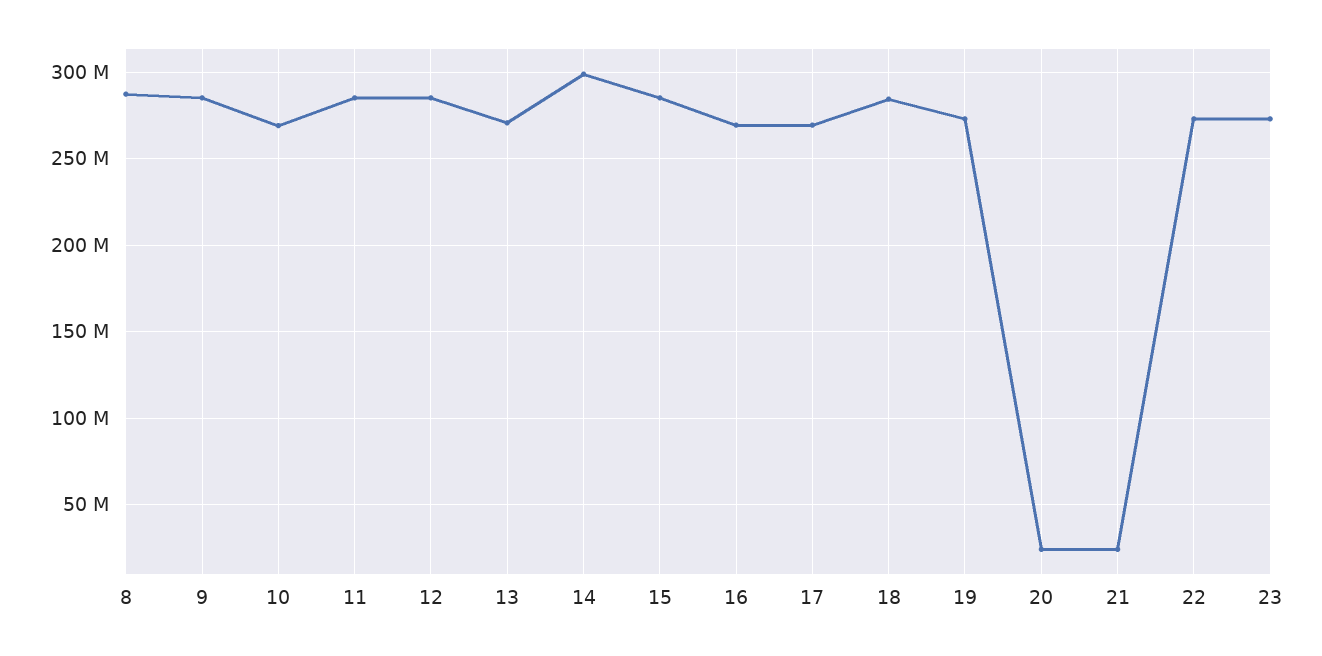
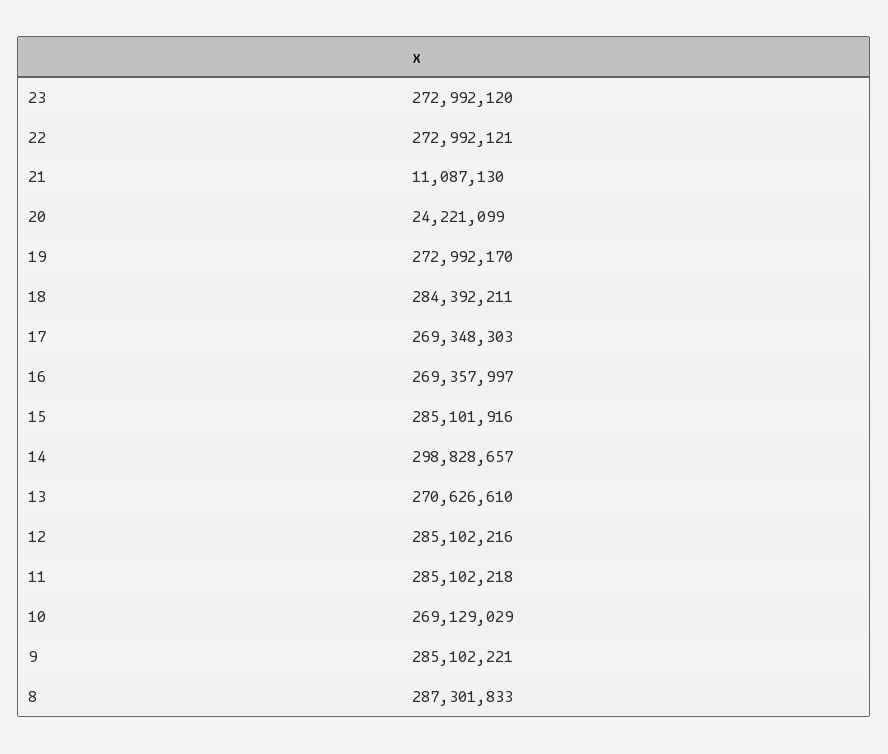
21: 25000000 -> 11087130

